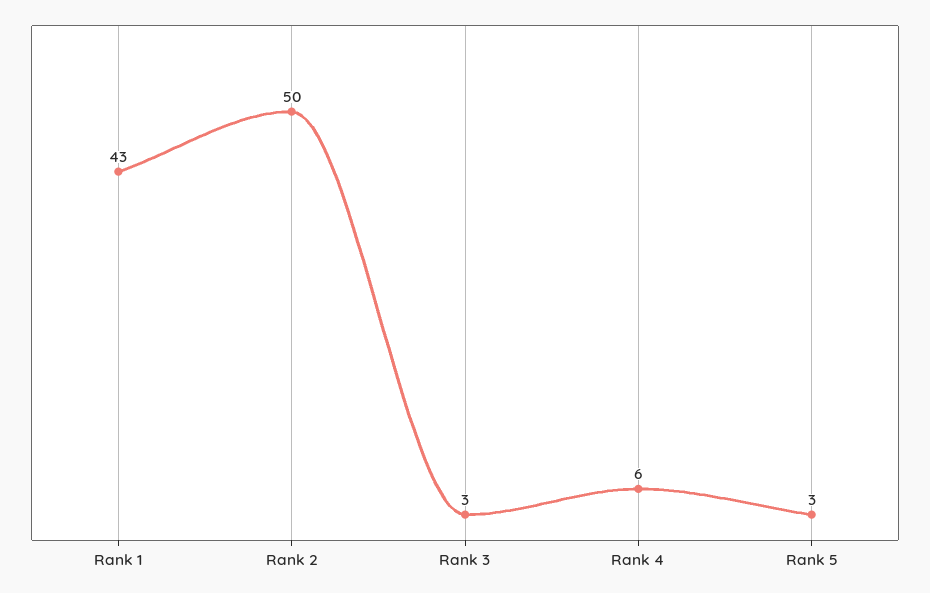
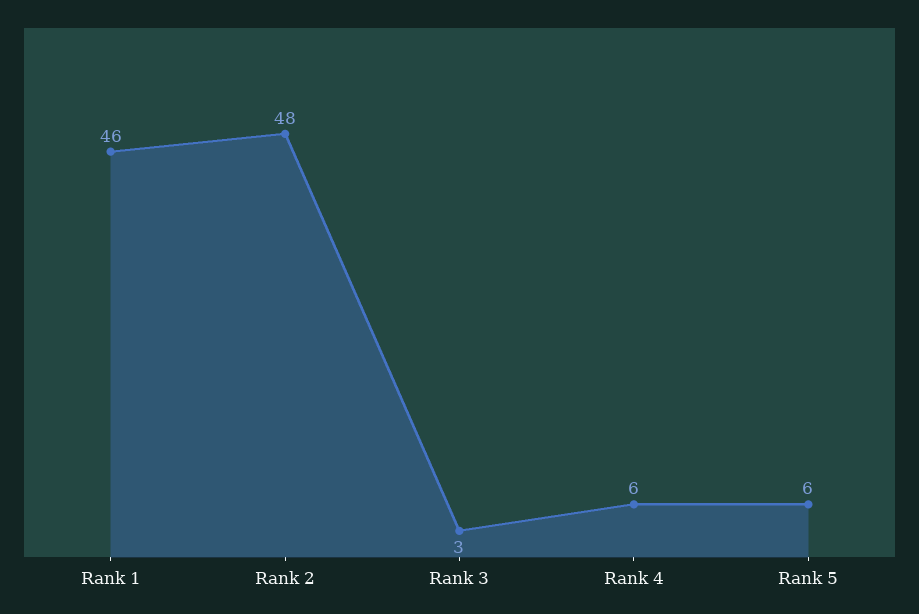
Rank 1: 43 -> 46
Rank 2: 50 -> 48
Rank 5: 3 -> 6

